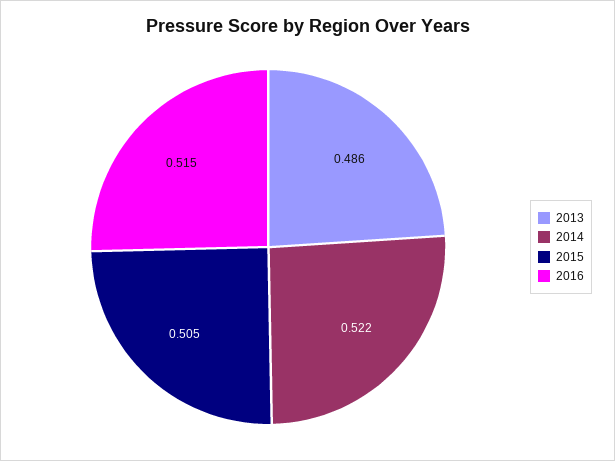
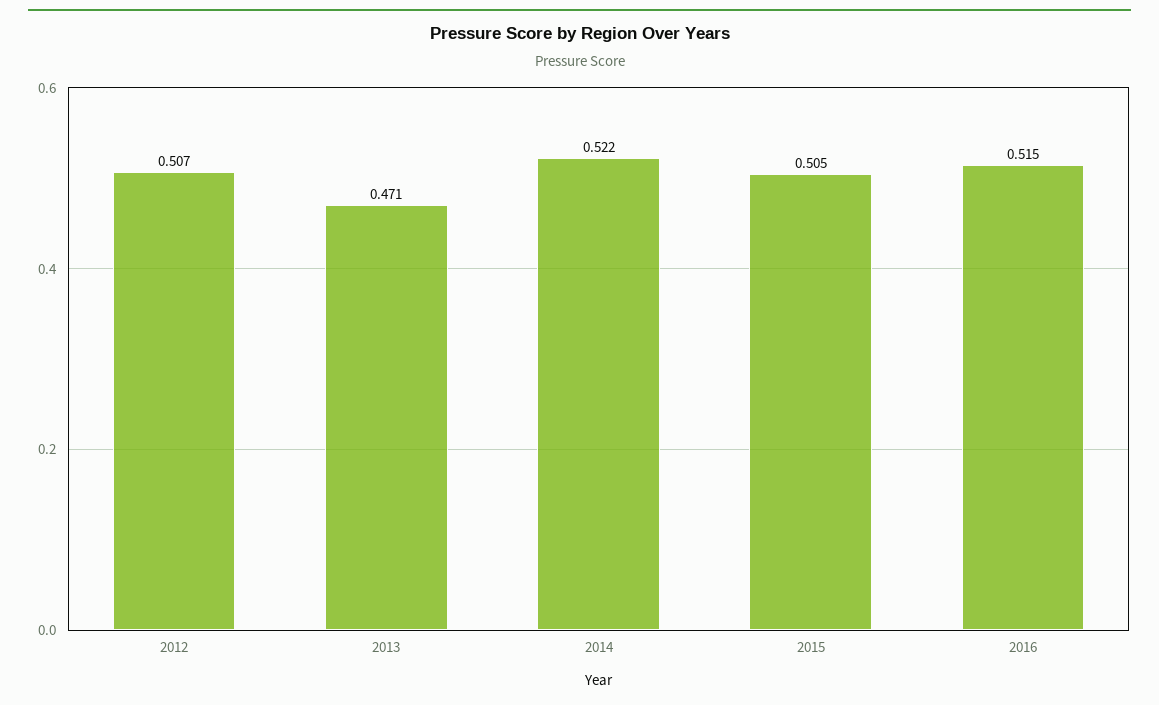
2013: 0.486 -> 0.471
2012: none -> 0.507

